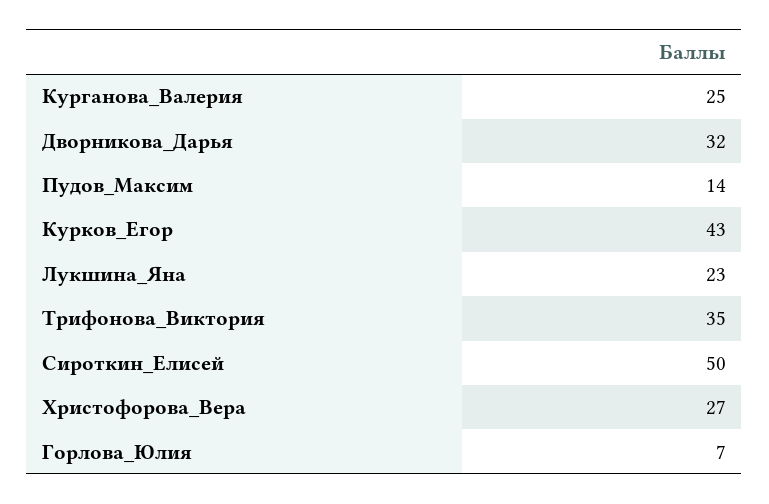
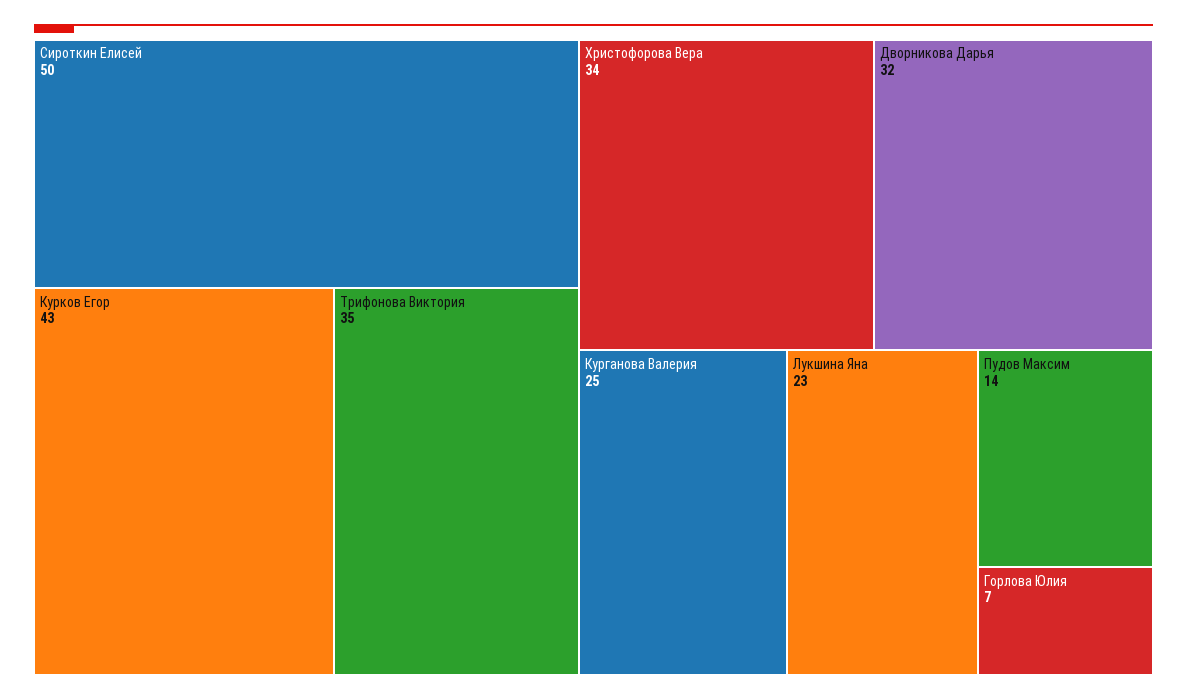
Христофорова_Вера: 27 -> 34

